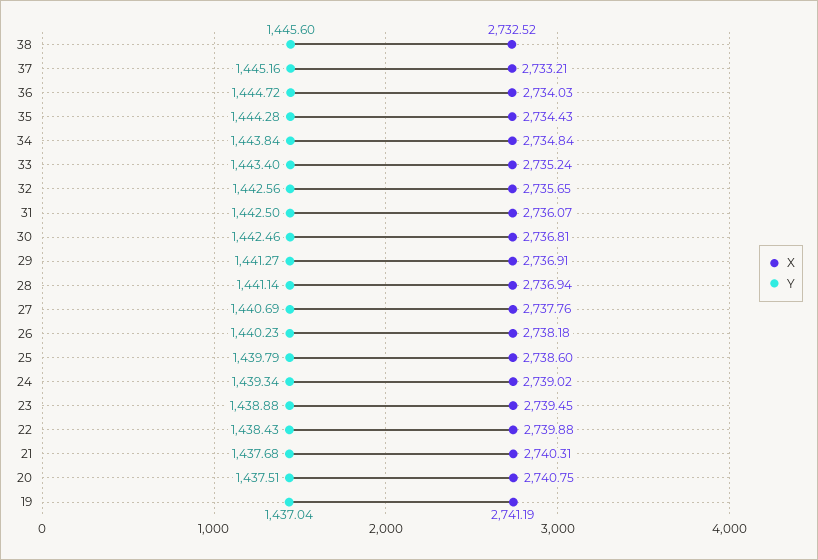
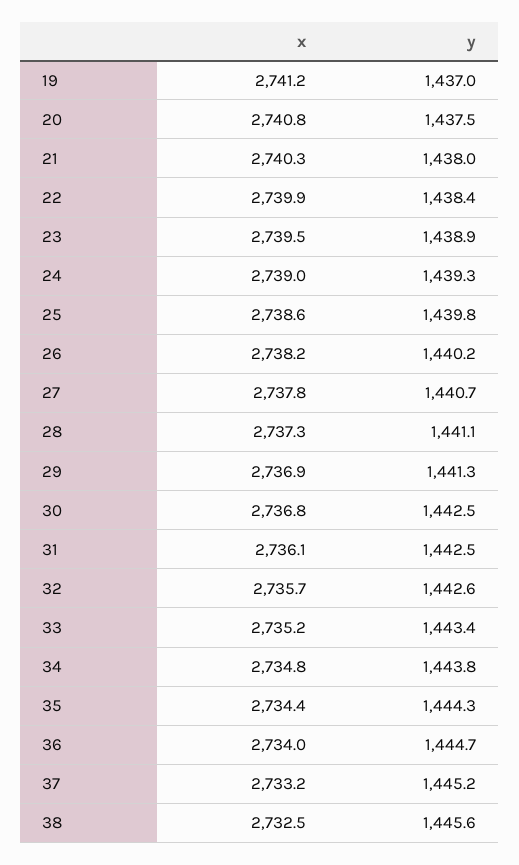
X, 28: 2736.94 -> 2737.3
Y, 21: 1437.68 -> 1438

